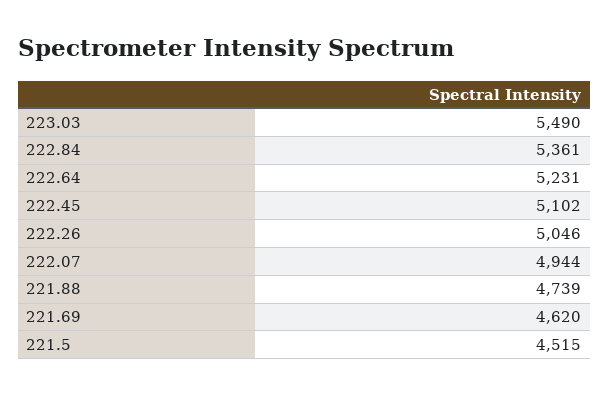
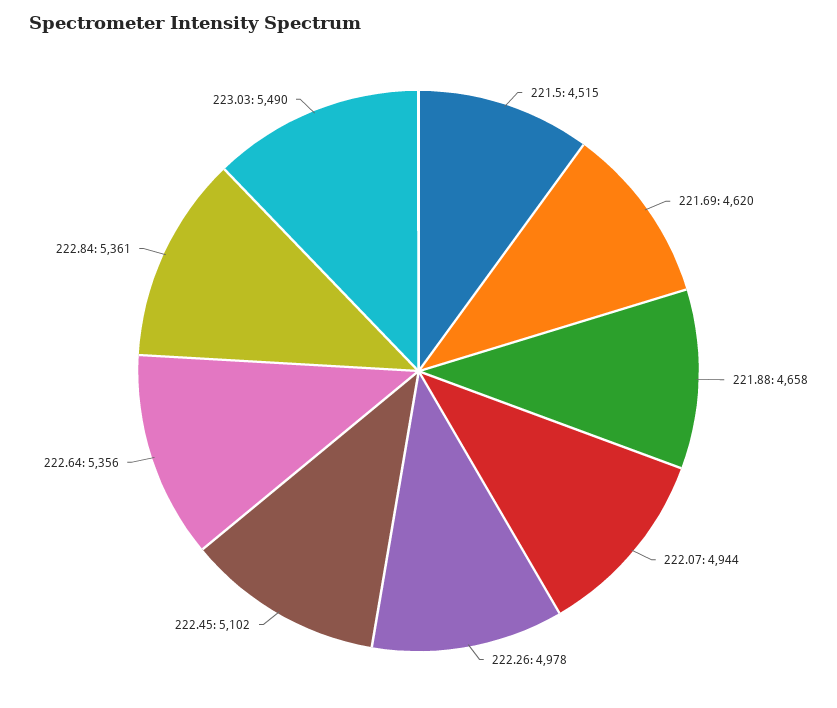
222.64: 5231 -> 5356
222.26: 5046 -> 4978
221.88: 4739 -> 4658

